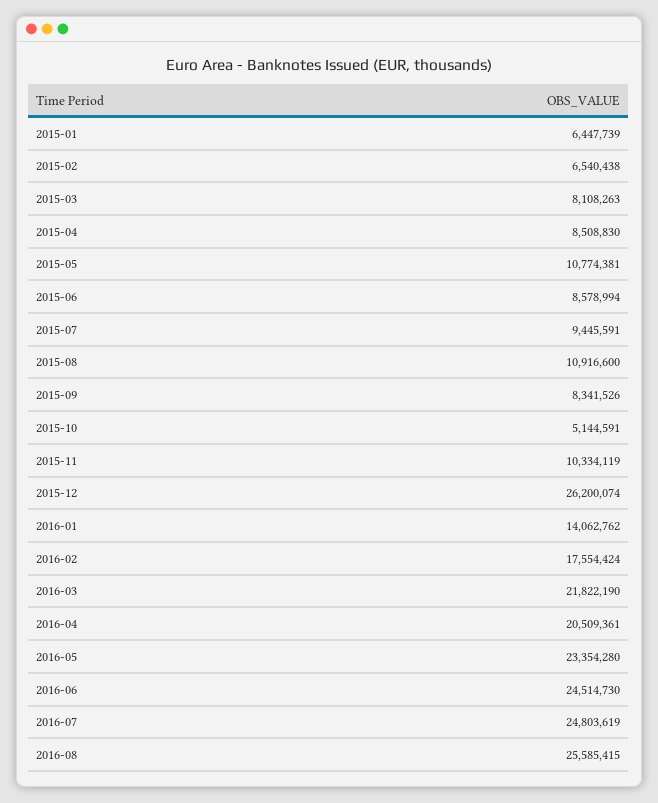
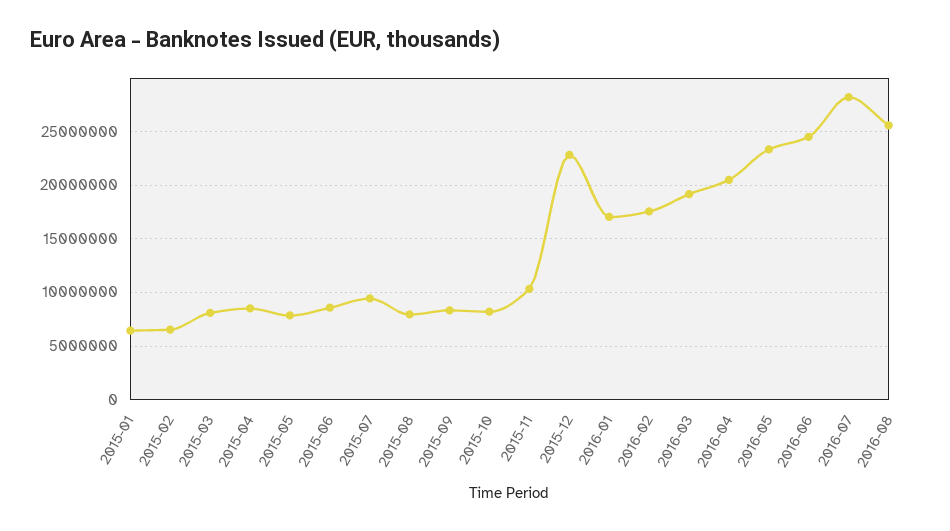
2015-05: 10774381 -> 8000000
2015-08: 10916600 -> 8000000
2015-10: 5144591 -> 8000000
2015-12: 26200074 -> 23000000
2016-01: 14062762 -> 17000000
2016-03: 21822190 -> 19000000
2016-07: 24803619 -> 28000000

